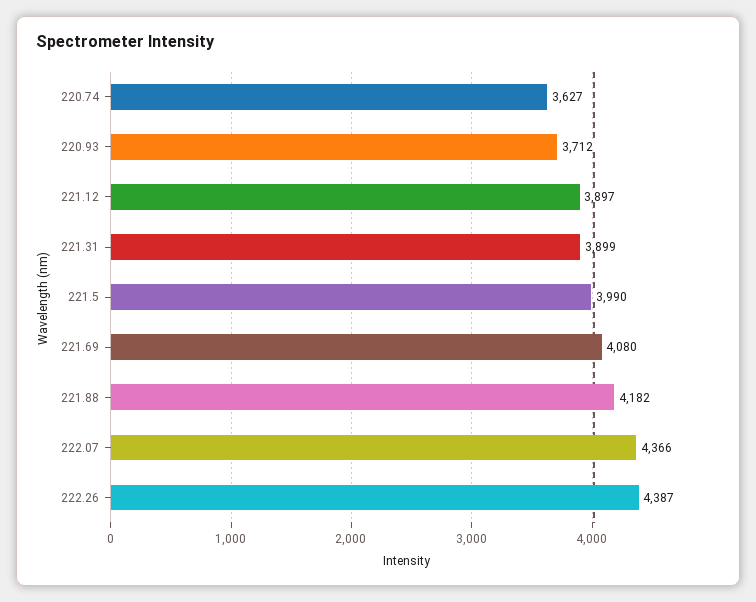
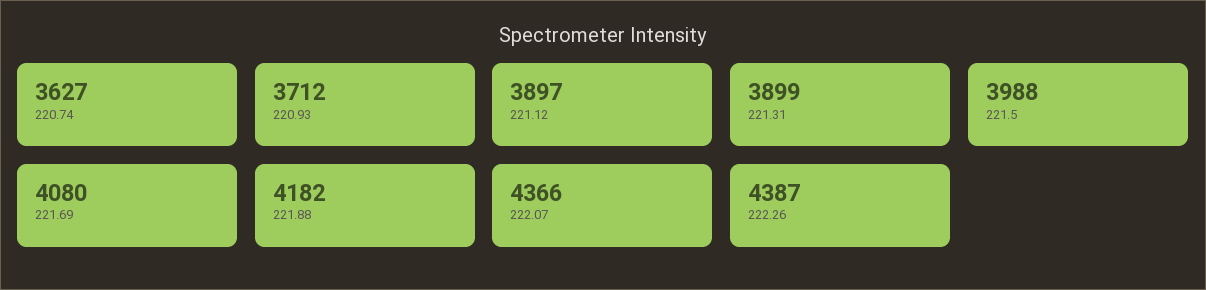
221.5: 3990 -> 3988

